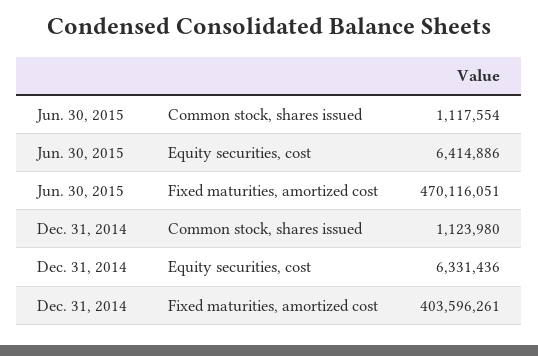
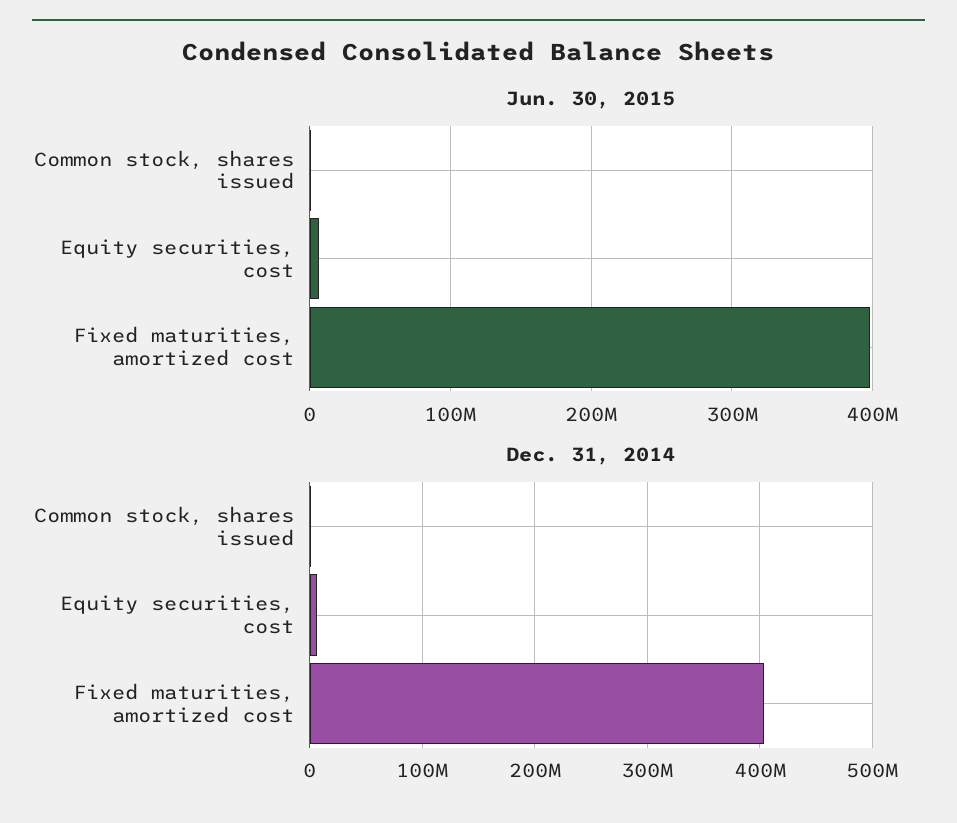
Jun. 30, 2015, Fixed maturities, amortized cost: 470116051 -> 400000000

